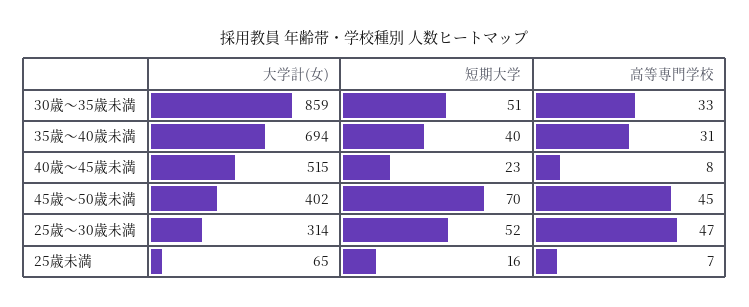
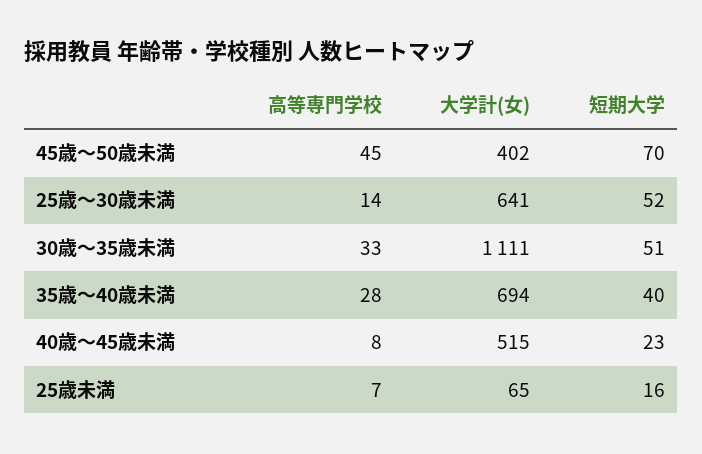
大学計(女), 30歳～35歳未満: 859 -> 1111
高等専門学校, 35歳～40歳未満: 31 -> 28
大学計(女), 25歳～30歳未満: 314 -> 641
高等専門学校, 25歳～30歳未満: 47 -> 14

